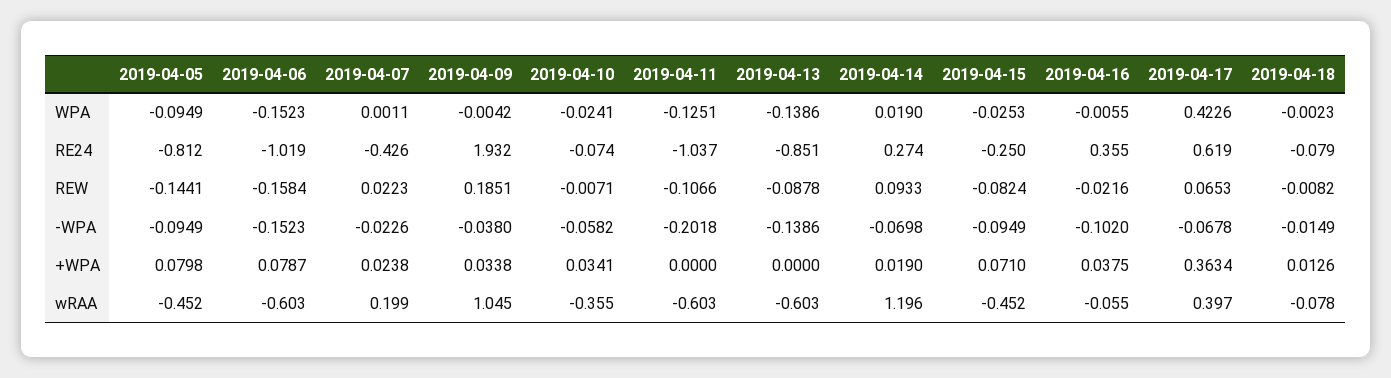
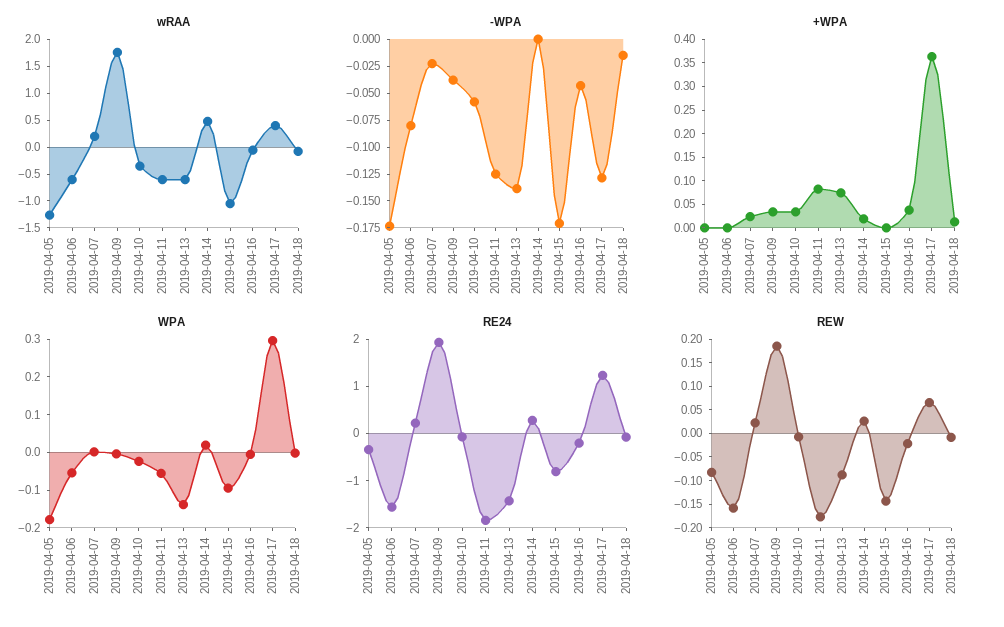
WPA, 2019-04-05: -0.0949 -> -0.175
WPA, 2019-04-06: -0.1523 -> -0.05
WPA, 2019-04-11: -0.1251 -> -0.05
WPA, 2019-04-15: -0.0253 -> -0.1
WPA, 2019-04-17: 0.4226 -> 0.3
RE24, 2019-04-05: -0.812 -> -0.4
RE24, 2019-04-06: -1.019 -> -1.6
RE24, 2019-04-07: -0.426 -> 0.2
RE24, 2019-04-11: -1.037 -> -1.8
RE24, 2019-04-13: -0.851 -> -1.4
RE24, 2019-04-15: -0.25 -> -0.8
RE24, 2019-04-16: 0.355 -> -0.2
RE24, 2019-04-17: 0.619 -> 1.2
REW, 2019-04-05: -0.1441 -> -0.075
REW, 2019-04-11: -0.1066 -> -0.175
REW, 2019-04-14: 0.0933 -> 0.025
REW, 2019-04-15: -0.0824 -> -0.15
-WPA, 2019-04-05: -0.0949 -> -0.175
-WPA, 2019-04-06: -0.1523 -> -0.075
-WPA, 2019-04-11: -0.2018 -> -0.125
-WPA, 2019-04-14: -0.0698 -> 0
-WPA, 2019-04-15: -0.0949 -> -0.175
-WPA, 2019-04-16: -0.102 -> -0.05
-WPA, 2019-04-17: -0.0678 -> -0.125
+WPA, 2019-04-05: 0.0798 -> 0
+WPA, 2019-04-06: 0.0787 -> 0
+WPA, 2019-04-11: 0 -> 0.075
+WPA, 2019-04-13: 0 -> 0.075
+WPA, 2019-04-15: 0.071 -> 0
wRAA, 2019-04-05: -0.452 -> -1.25
wRAA, 2019-04-09: 1.045 -> 1.75
wRAA, 2019-04-14: 1.196 -> 0.5
wRAA, 2019-04-15: -0.452 -> -1

